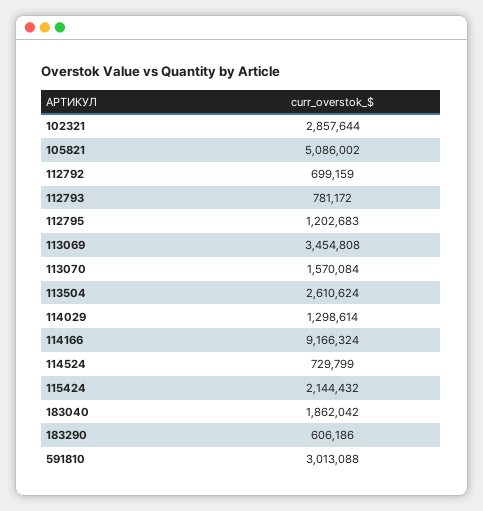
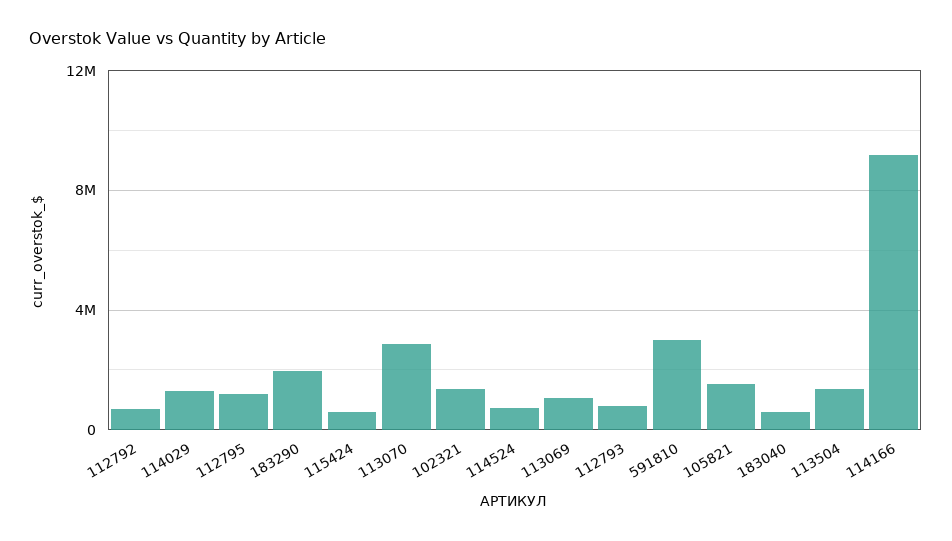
102321: 2857644 -> 1500000
105821: 5086002 -> 1500000
113069: 3454808 -> 1000000
113070: 1570084 -> 3000000
113504: 2610624 -> 1500000
115424: 2144432 -> 500000
183040: 1862042 -> 500000
183290: 606186 -> 2000000

